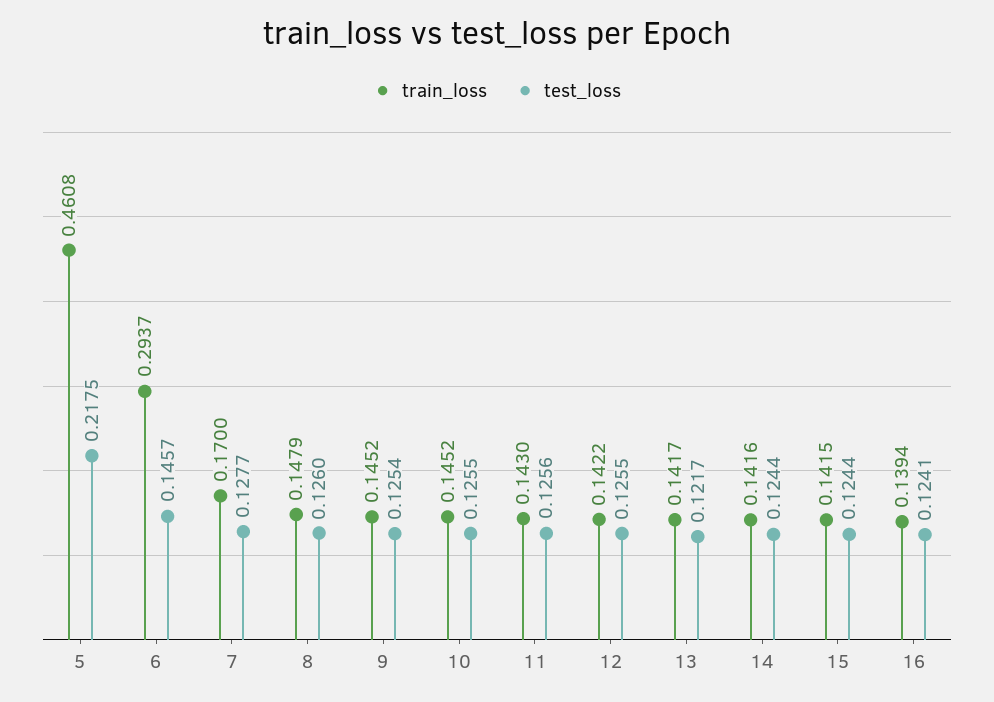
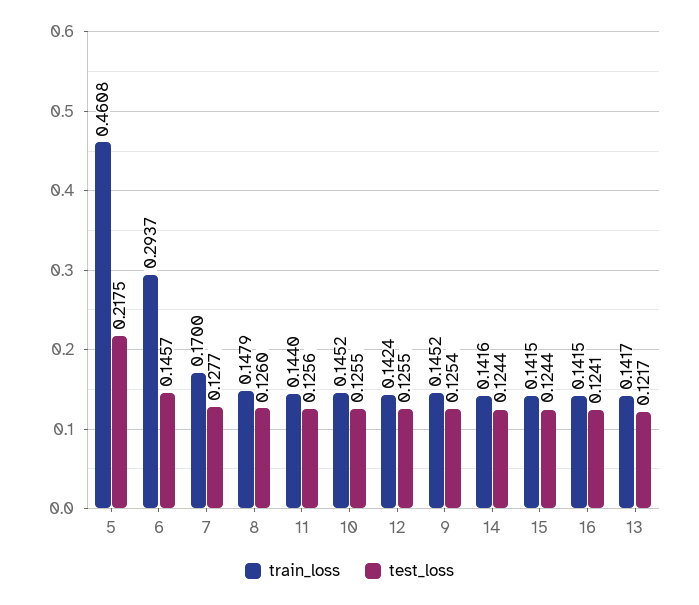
train_loss, 11: 0.143 -> 0.144
train_loss, 12: 0.1422 -> 0.1424
train_loss, 16: 0.1394 -> 0.1415

